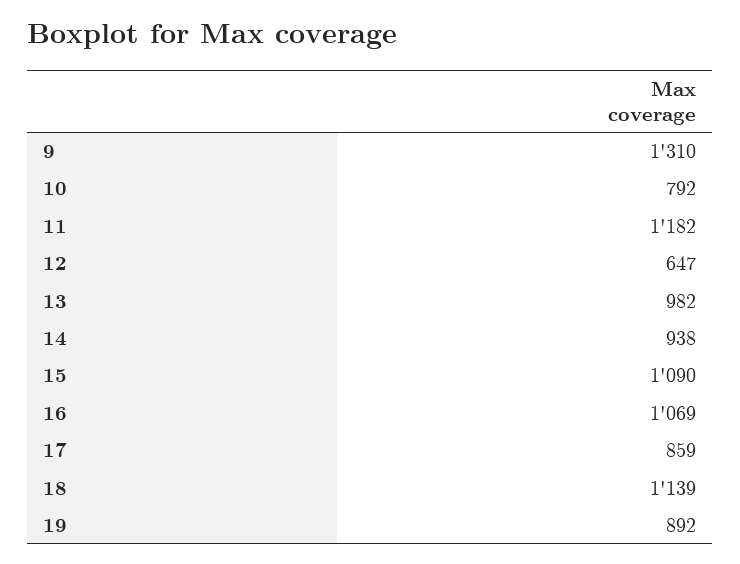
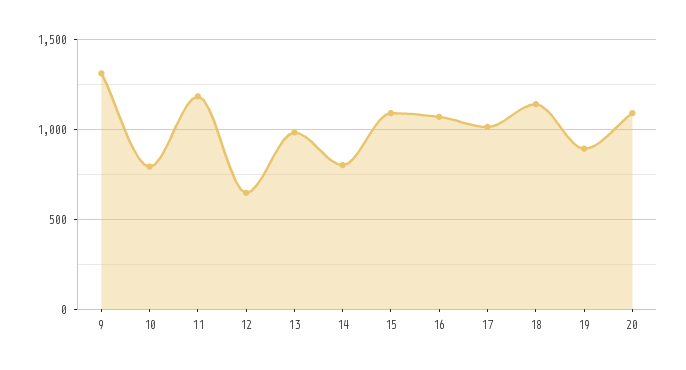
14: 938 -> 800
17: 859 -> 1000
20: none -> 1100

